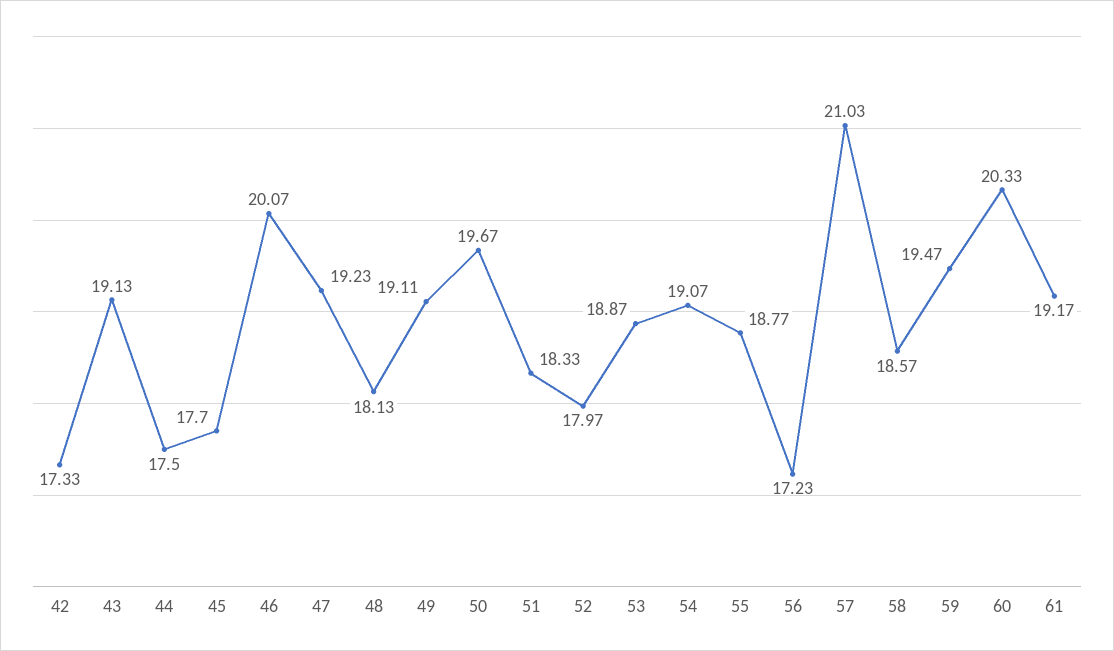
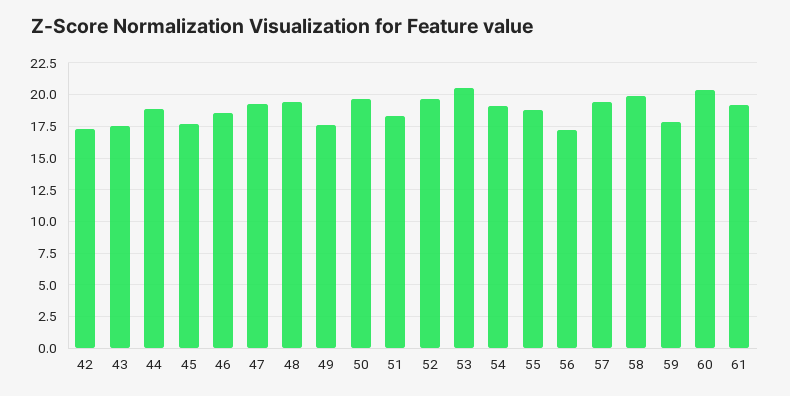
43: 19.13 -> 17.5
44: 17.5 -> 19
46: 20.07 -> 18.5
48: 18.13 -> 19.5
49: 19.11 -> 17.5
52: 17.97 -> 19.5
53: 18.87 -> 20.5
57: 21.03 -> 19.5
58: 18.57 -> 20
59: 19.47 -> 18

